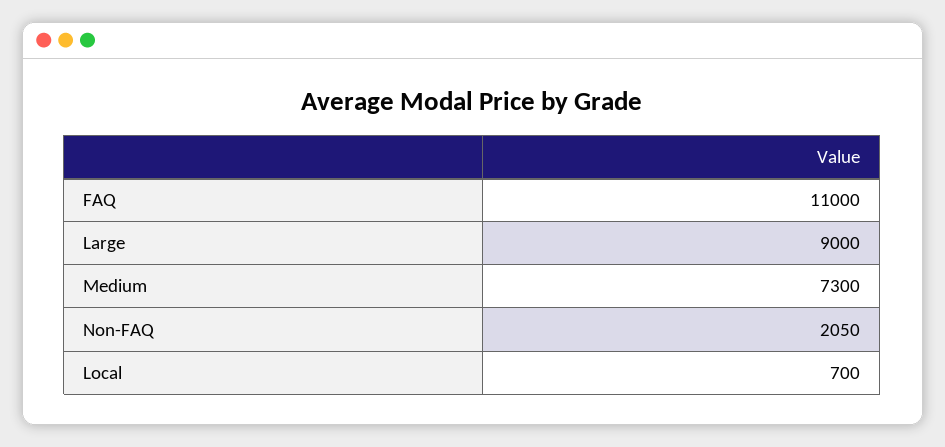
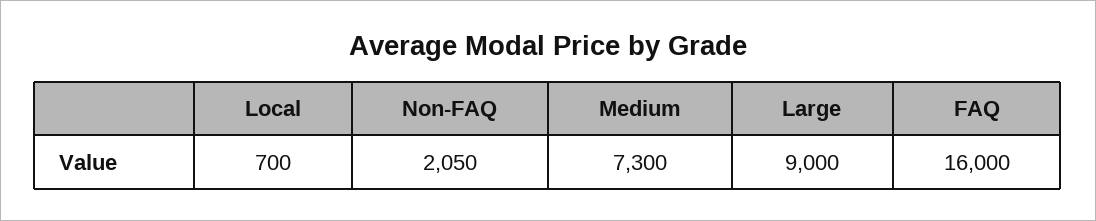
FAQ: 11000 -> 16000

